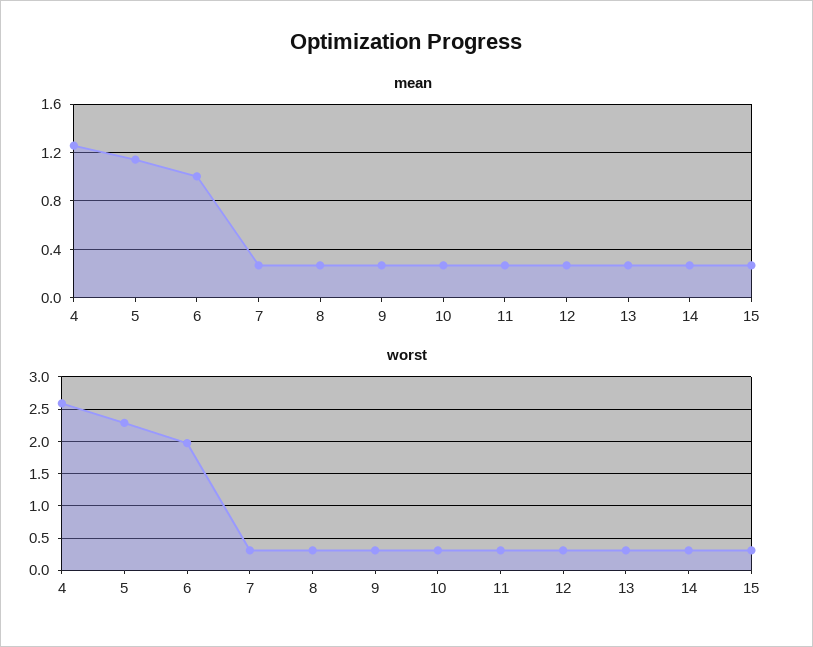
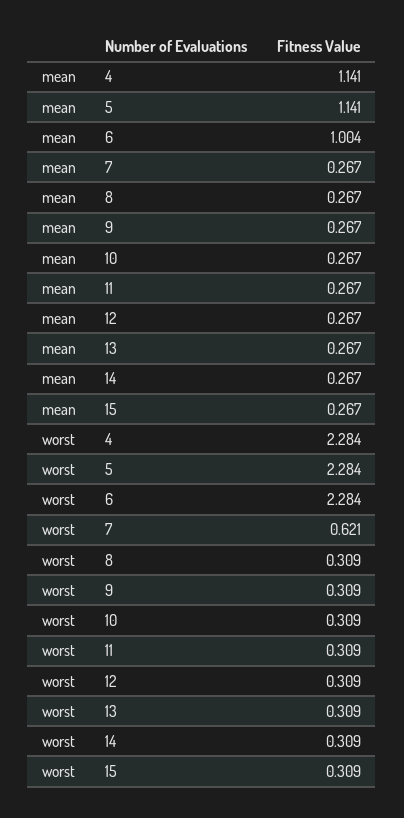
mean, 4: 1.25 -> 1.141
worst, 4: 2.6 -> 2.284
worst, 6: 2 -> 2.284
worst, 7: 0.3 -> 0.621

